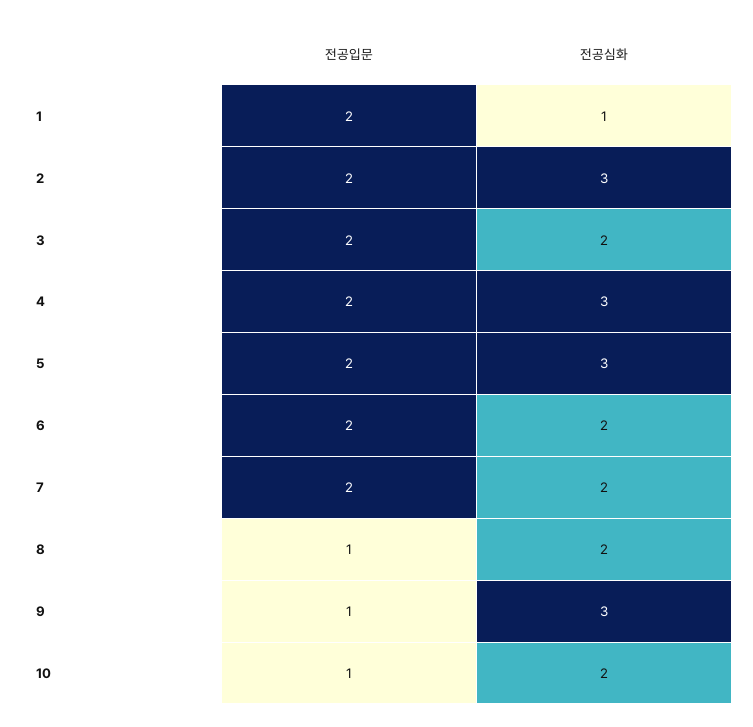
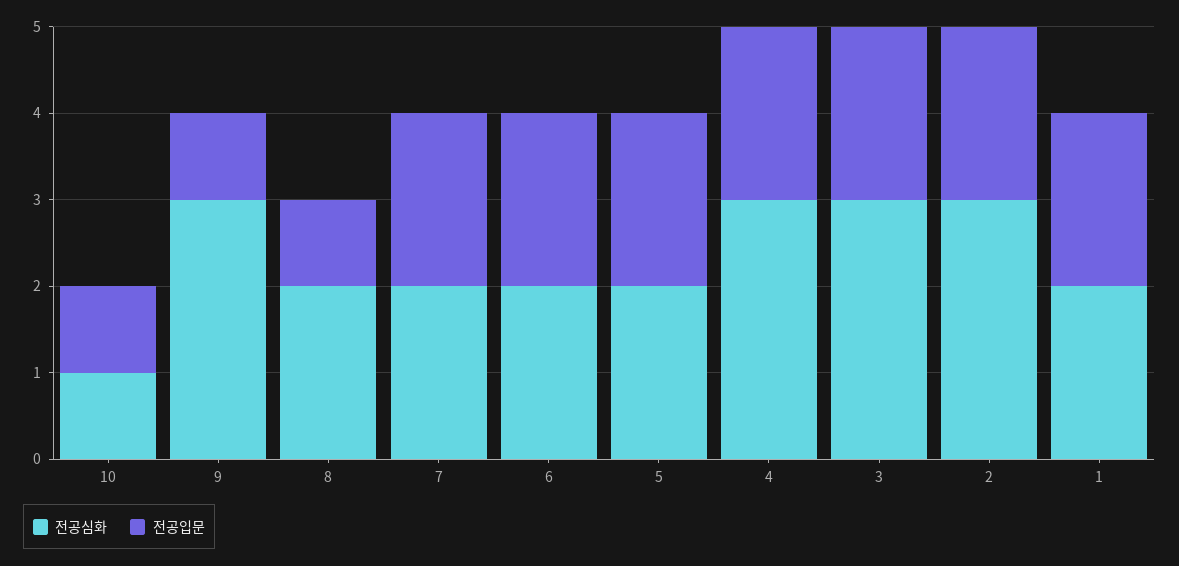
전공심화, 1: 1 -> 2
전공심화, 3: 2 -> 3
전공심화, 5: 3 -> 2
전공심화, 10: 2 -> 1

